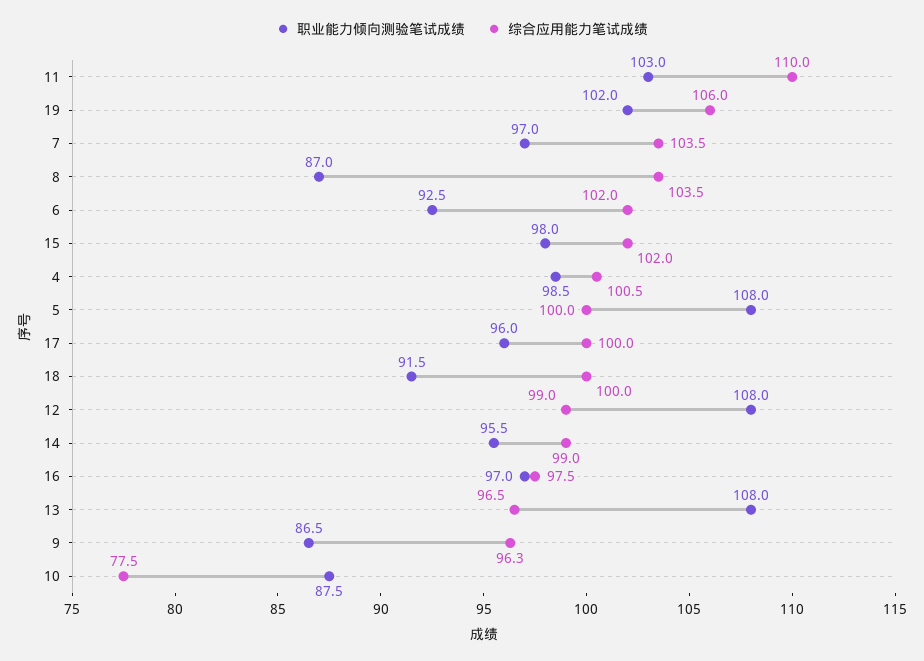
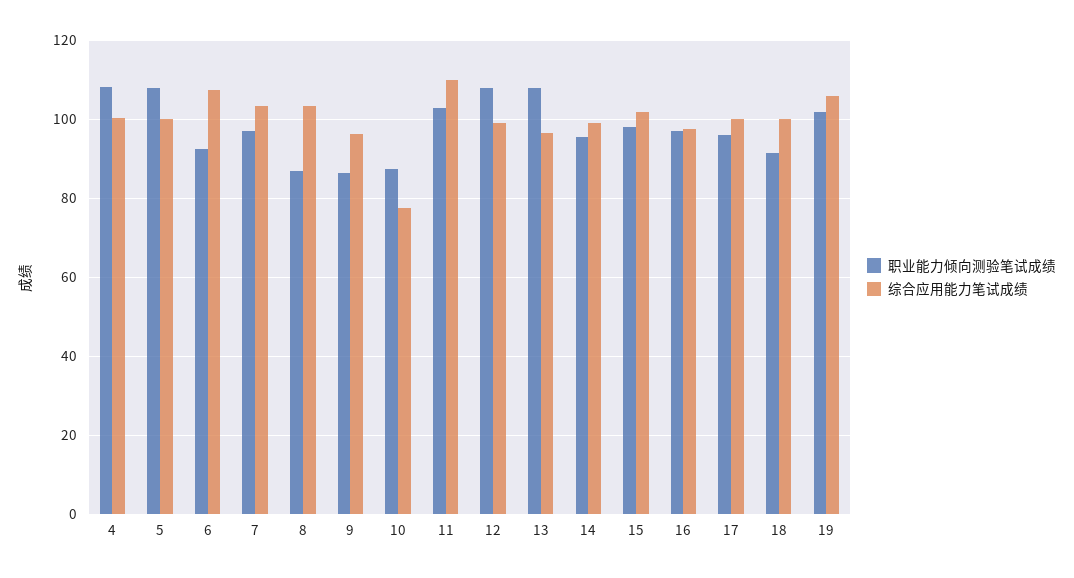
综合应用能力笔试成绩, 6: 102 -> 108
职业能力倾向测验笔试成绩, 4: 98.5 -> 108

